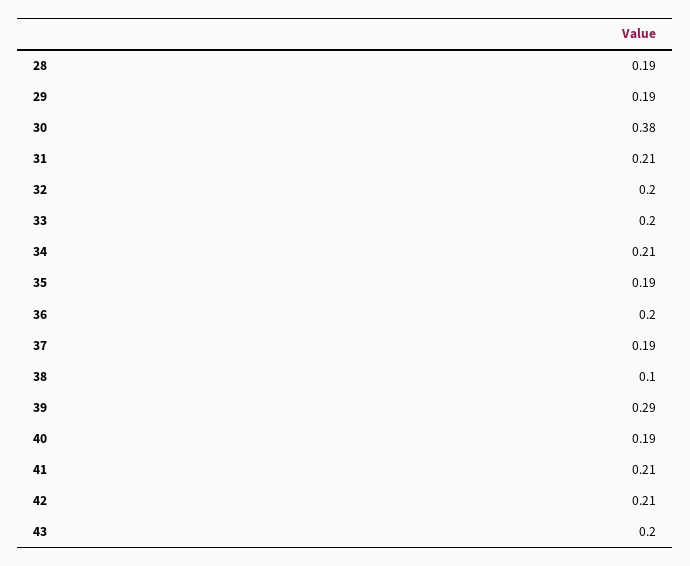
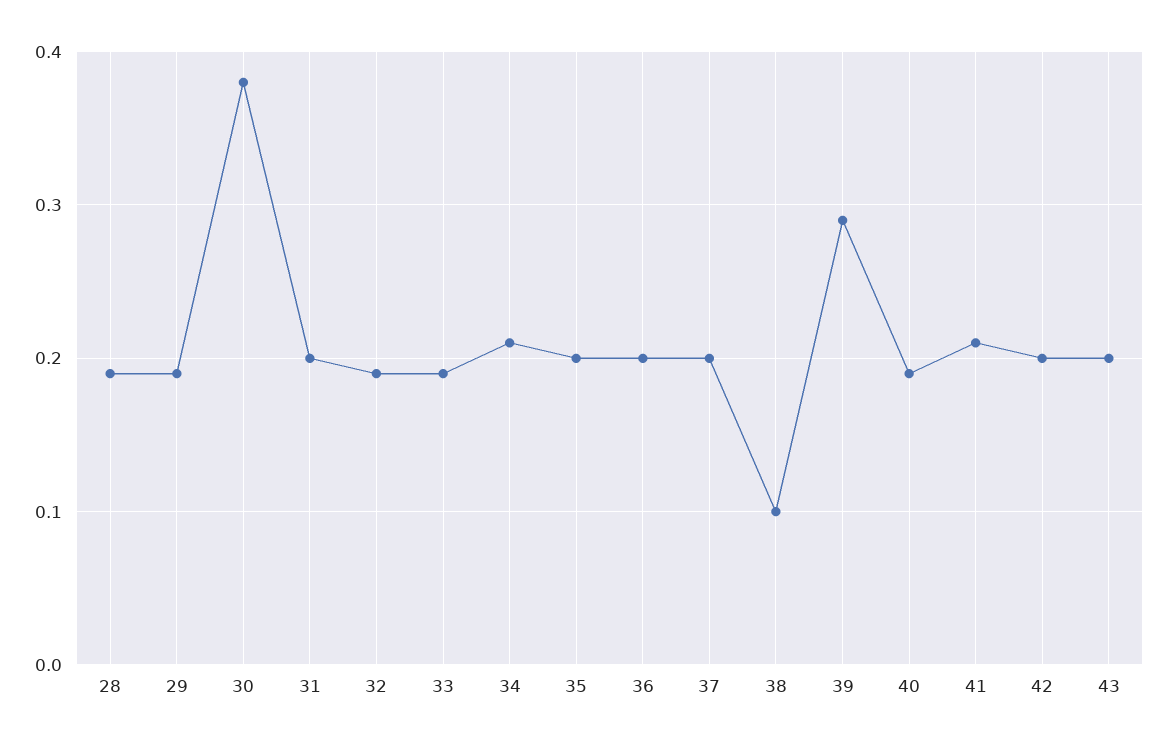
31: 0.21 -> 0.2
32: 0.2 -> 0.19
33: 0.2 -> 0.19
35: 0.19 -> 0.2
37: 0.19 -> 0.2
42: 0.21 -> 0.2

